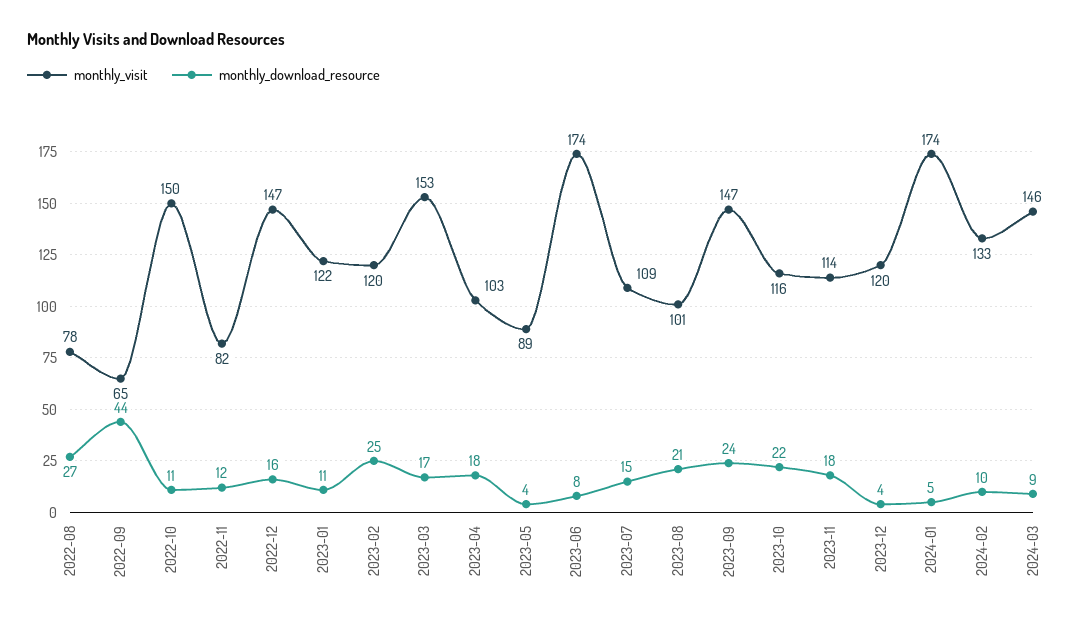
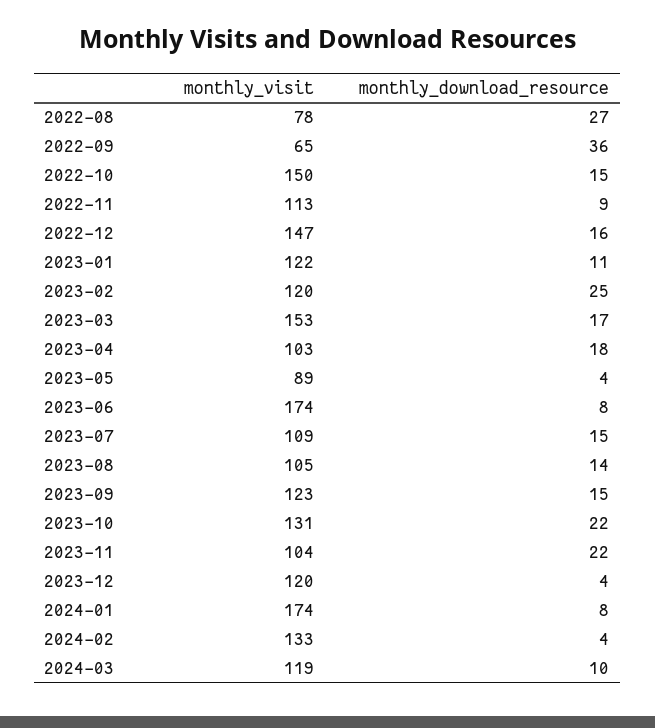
monthly_download_resource, 2022-09: 44 -> 36
monthly_download_resource, 2022-10: 11 -> 15
monthly_visit, 2022-11: 82 -> 113
monthly_download_resource, 2022-11: 12 -> 9
monthly_visit, 2023-08: 101 -> 105
monthly_download_resource, 2023-08: 21 -> 14
monthly_visit, 2023-09: 147 -> 123
monthly_download_resource, 2023-09: 24 -> 15
monthly_visit, 2023-10: 116 -> 131
monthly_visit, 2023-11: 114 -> 104
monthly_download_resource, 2023-11: 18 -> 22
monthly_download_resource, 2024-01: 5 -> 8
monthly_download_resource, 2024-02: 10 -> 4
monthly_visit, 2024-03: 146 -> 119
monthly_download_resource, 2024-03: 9 -> 10

